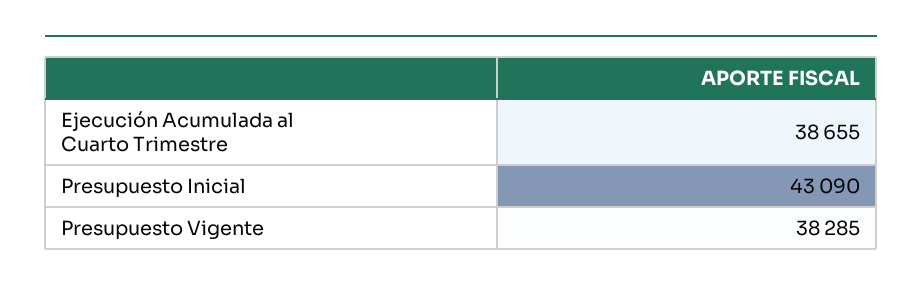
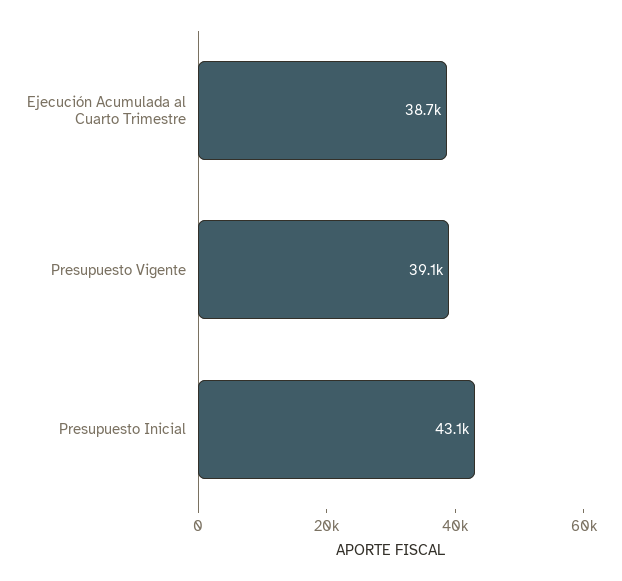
Presupuesto Vigente: 38285 -> 39100

